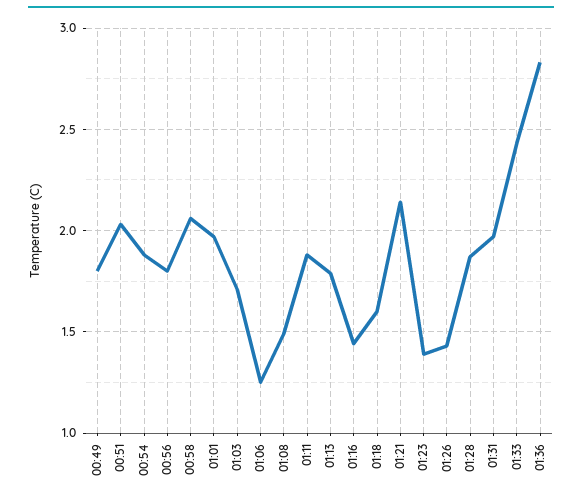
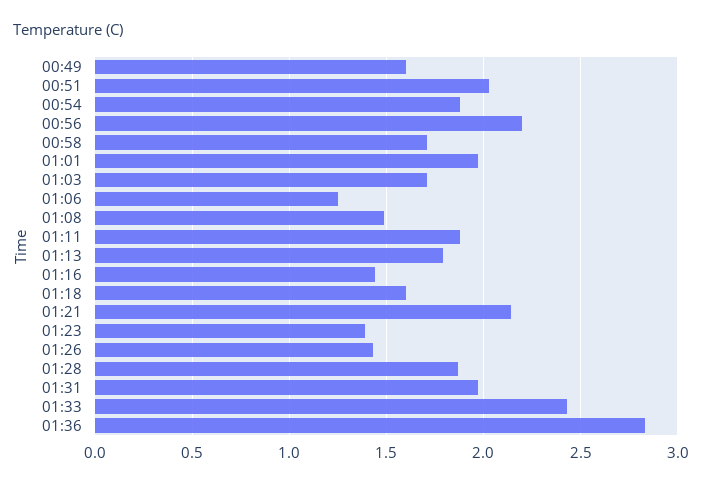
00:49: 1.8 -> 1.6
00:56: 1.8 -> 2.2
00:58: 2.05 -> 1.7

